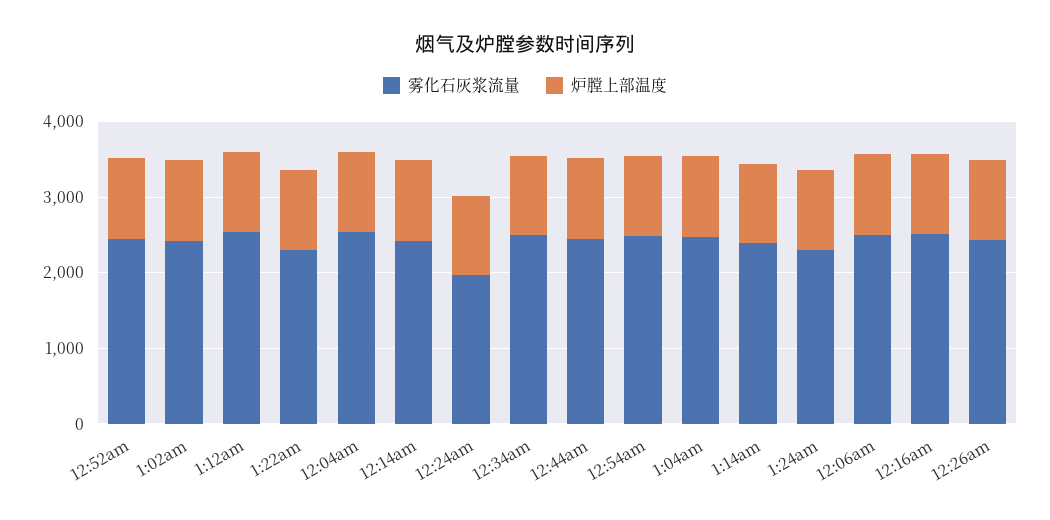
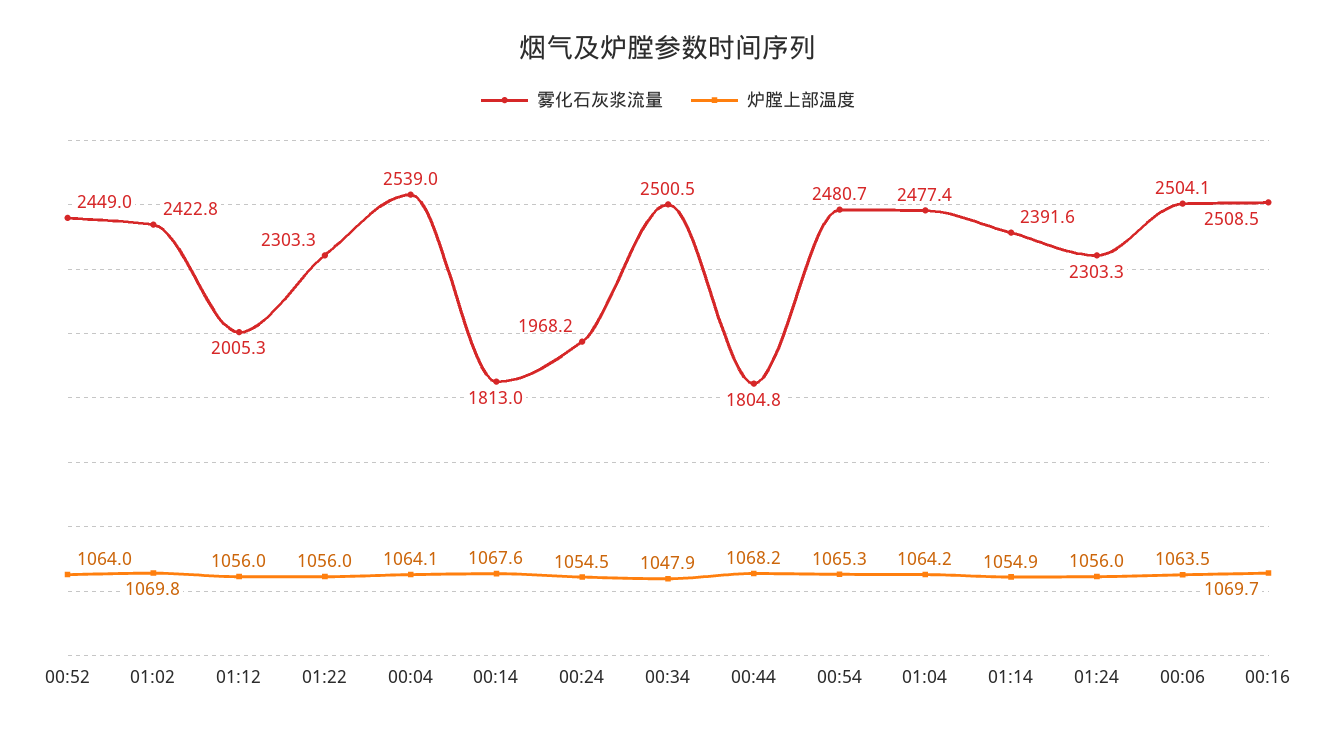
雾化石灰浆流量, 1:12am: 2600 -> 2005.3
雾化石灰浆流量, 12:14am: 2400 -> 1813
雾化石灰浆流量, 12:44am: 2400 -> 1804.8
雾化石灰浆流量, 12:26am: 2400 -> none
炉膛上部温度, 12:26am: 1000 -> none

